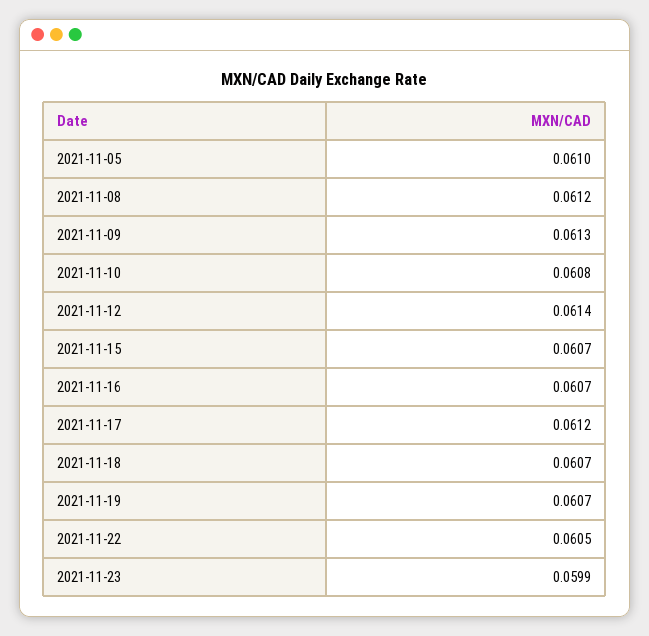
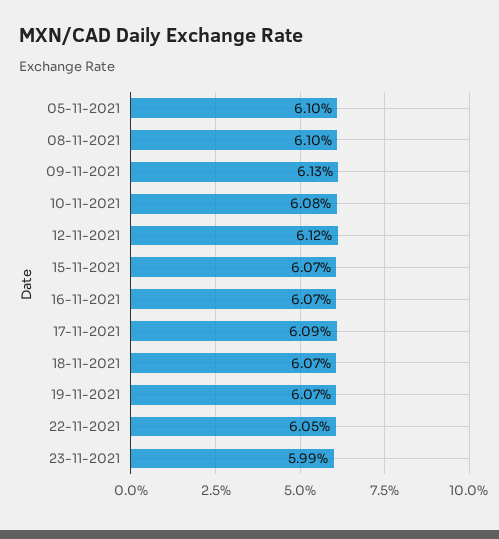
2021-11-08: 0.0612 -> 0.061
2021-11-12: 0.0614 -> 0.0612
2021-11-17: 0.0612 -> 0.0609

